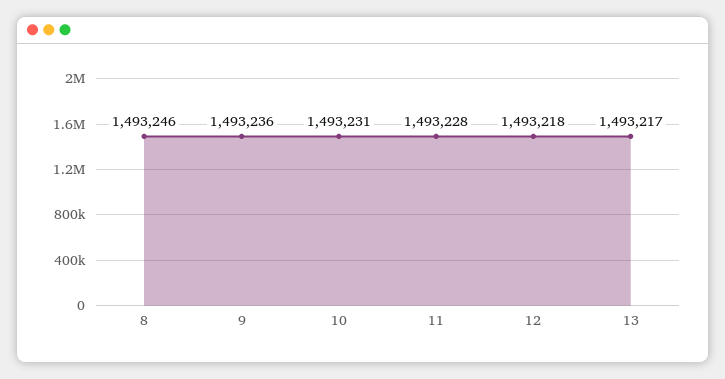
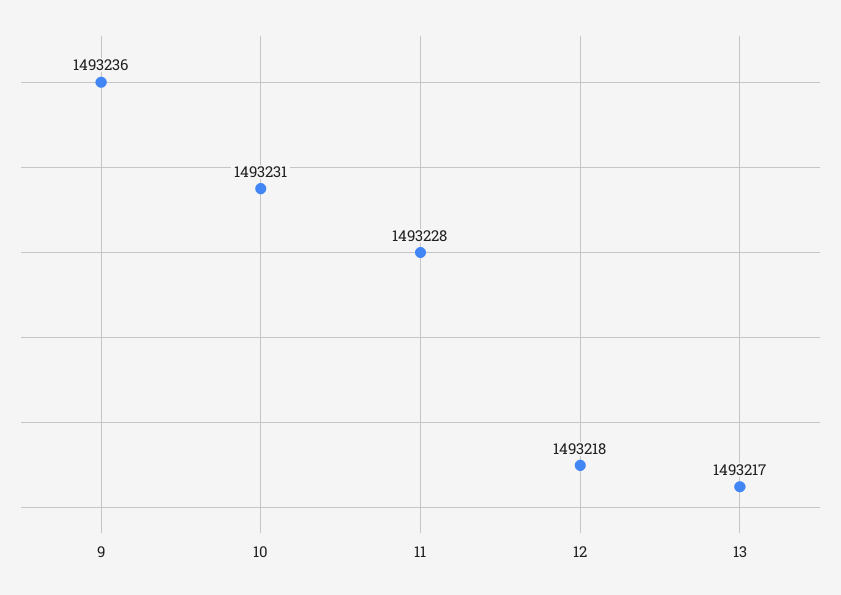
8: 1493246 -> none

